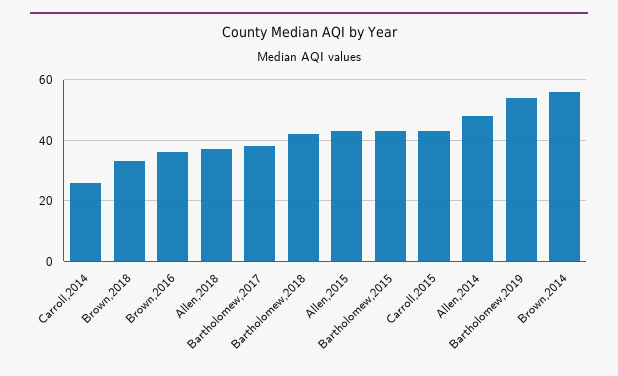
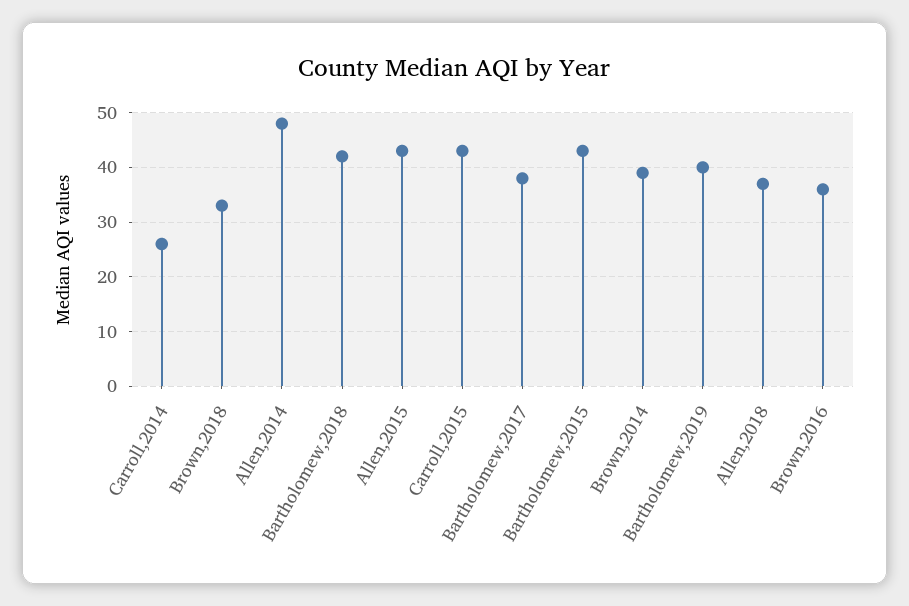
Bartholomew,2019: 55 -> 40
Brown,2014: 55 -> 40

